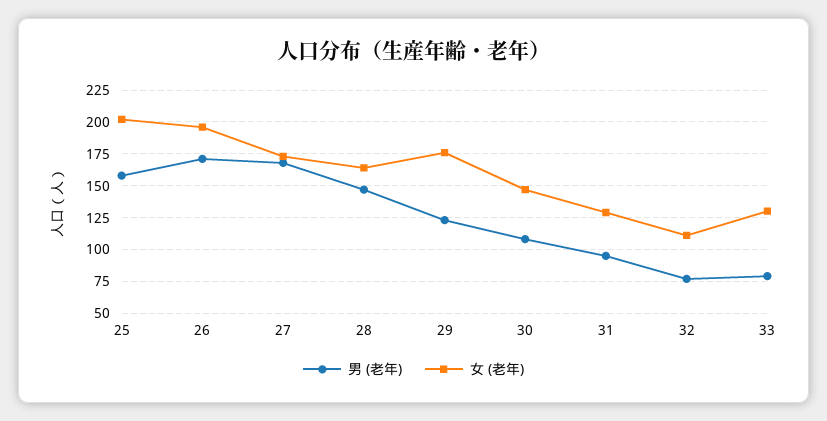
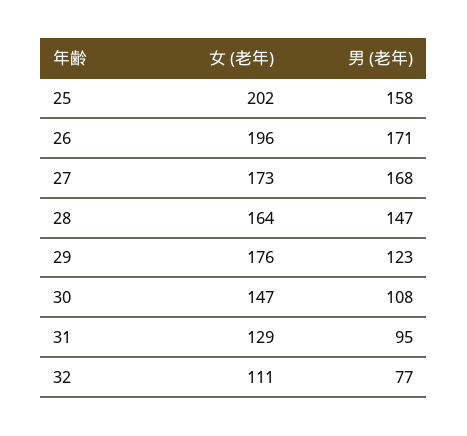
男 (老年), 33: 80 -> none
女 (老年), 33: 130 -> none

